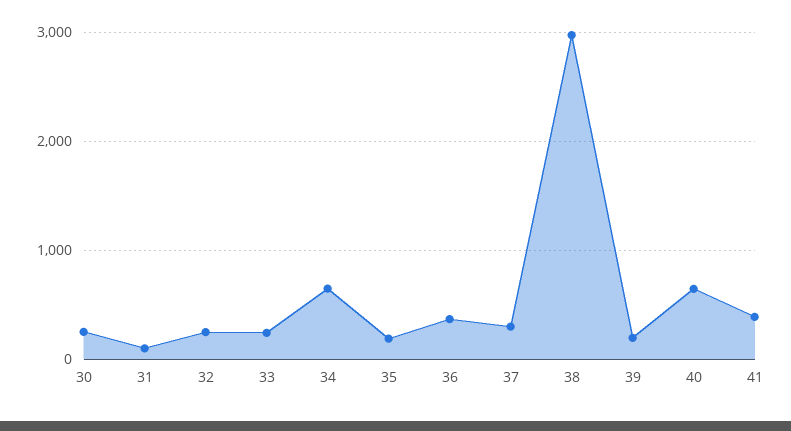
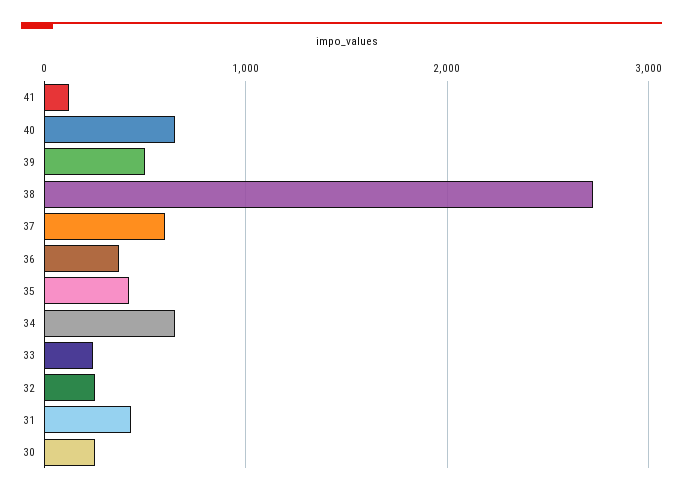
31: 100 -> 400
35: 200 -> 400
37: 300 -> 600
38: 3000 -> 2700
39: 200 -> 500
41: 400 -> 100

